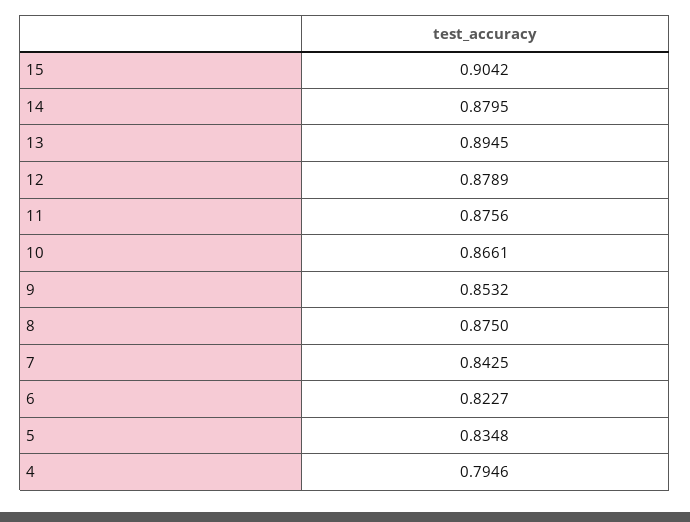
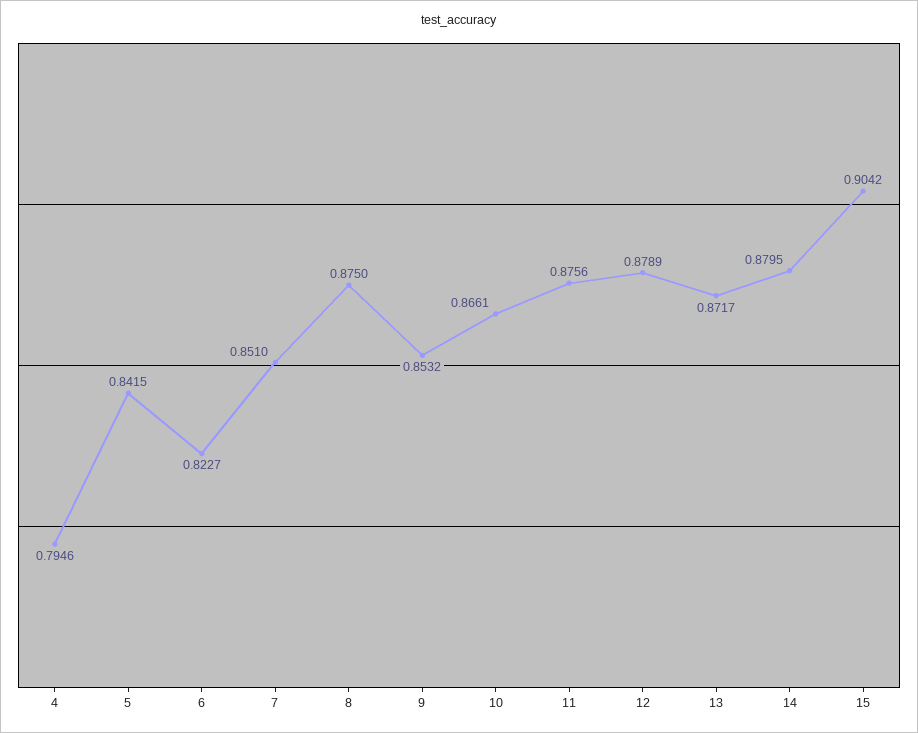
13: 0.8945 -> 0.8717
7: 0.8425 -> 0.851
5: 0.8348 -> 0.8415

